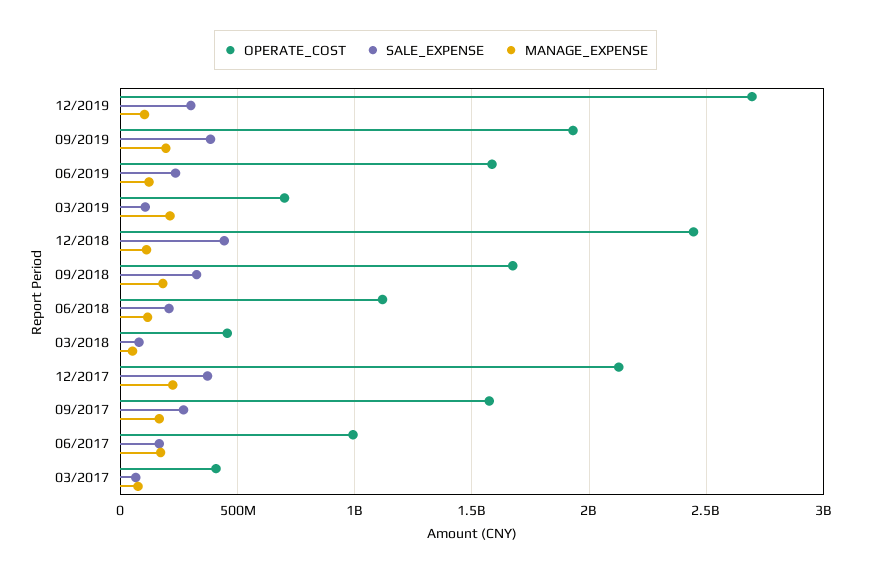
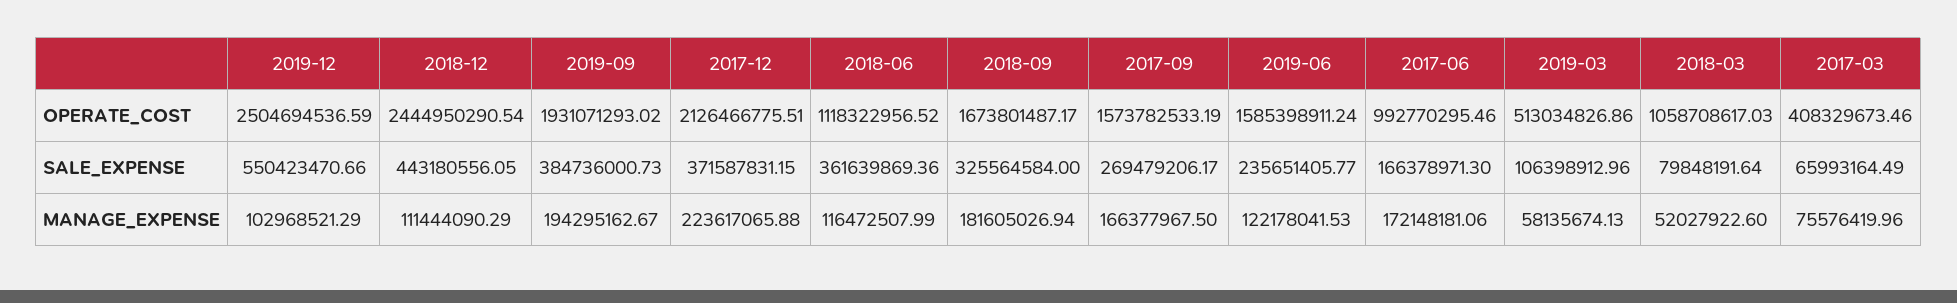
OPERATE_COST, 12/2019: 2700000000 -> 2504694536.59
SALE_EXPENSE, 12/2019: 300000000 -> 550423470.66
OPERATE_COST, 03/2019: 700000000 -> 513034826.86
MANAGE_EXPENSE, 03/2019: 200000000 -> 58135674.13
SALE_EXPENSE, 06/2018: 200000000 -> 361639869.36
OPERATE_COST, 03/2018: 450000000 -> 1058708617.03

